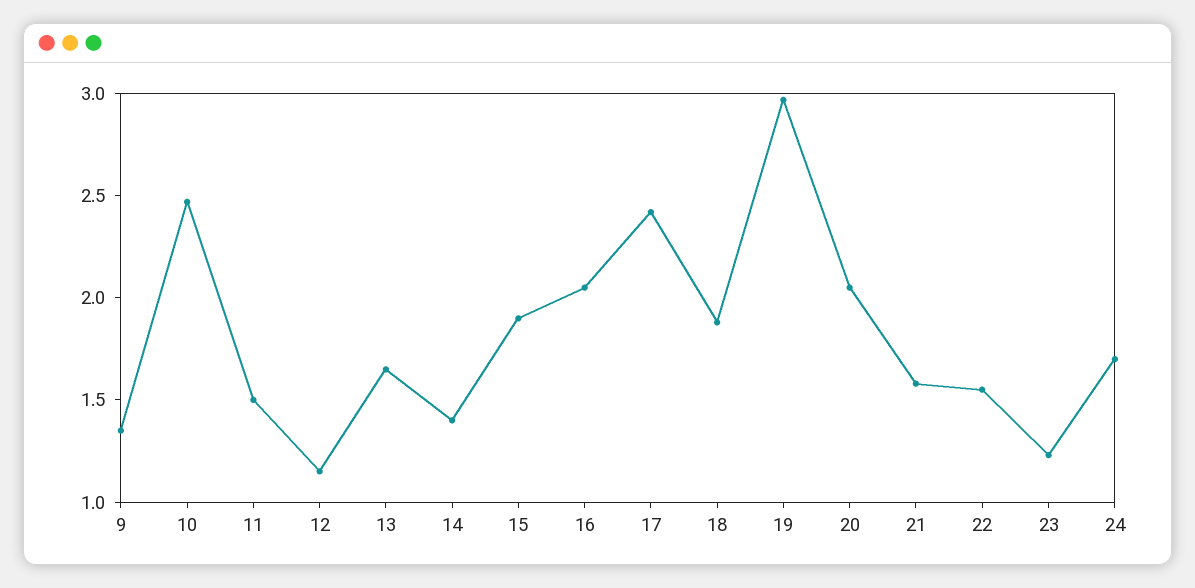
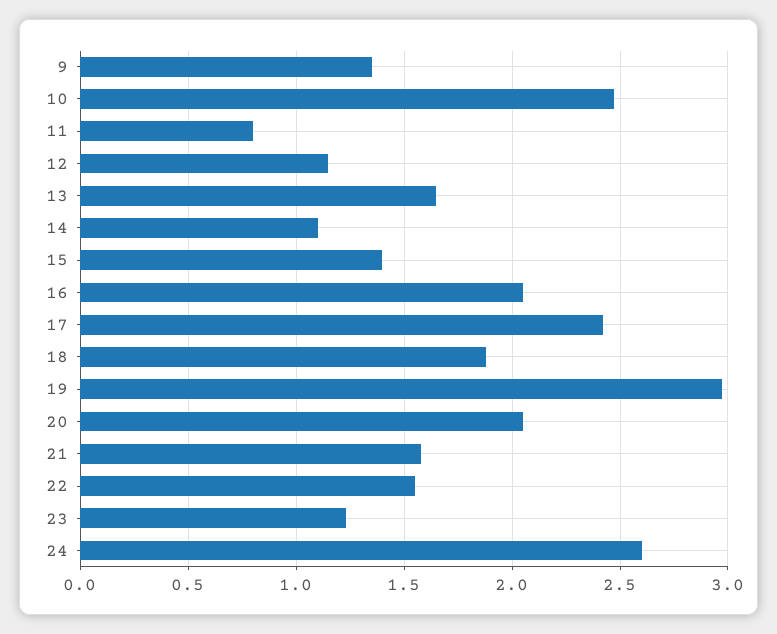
11: 1.5 -> 0.8
14: 1.4 -> 1.1
15: 1.9 -> 1.4
24: 1.7 -> 2.6

